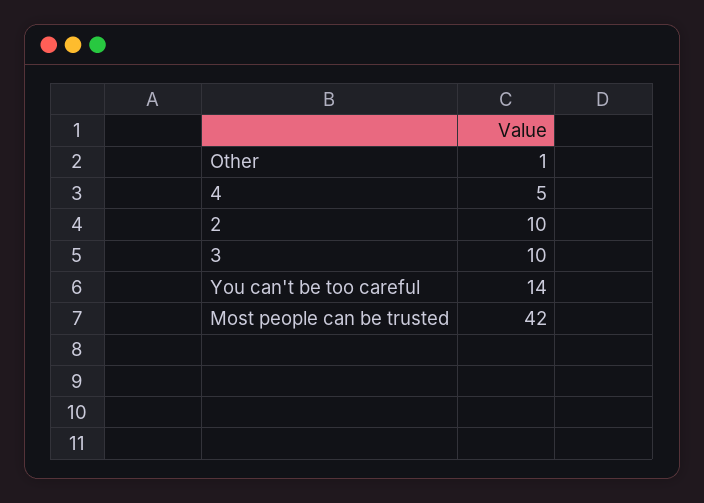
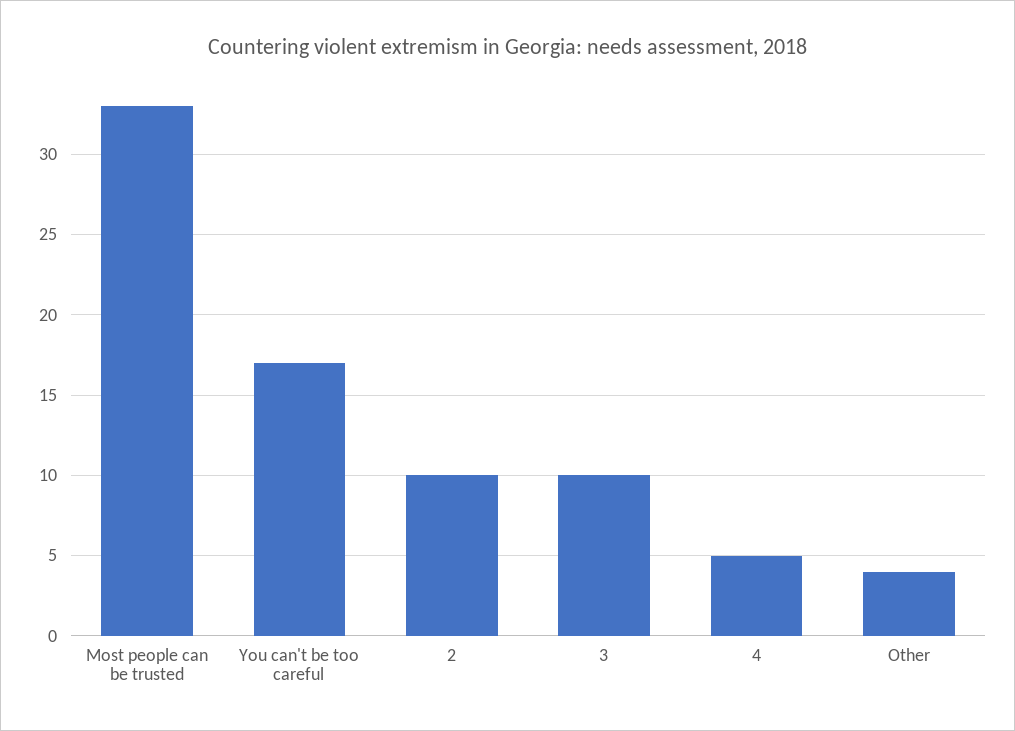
Other: 1 -> 4
You can't be too careful: 14 -> 17
Most people can be trusted: 42 -> 33

